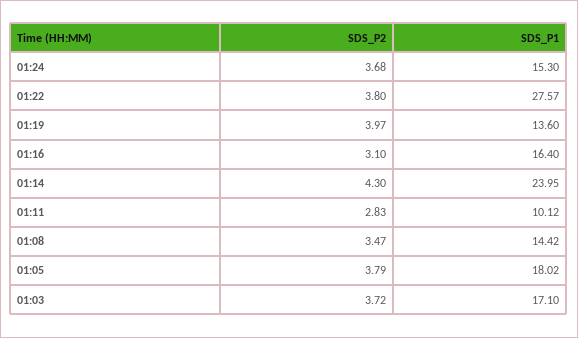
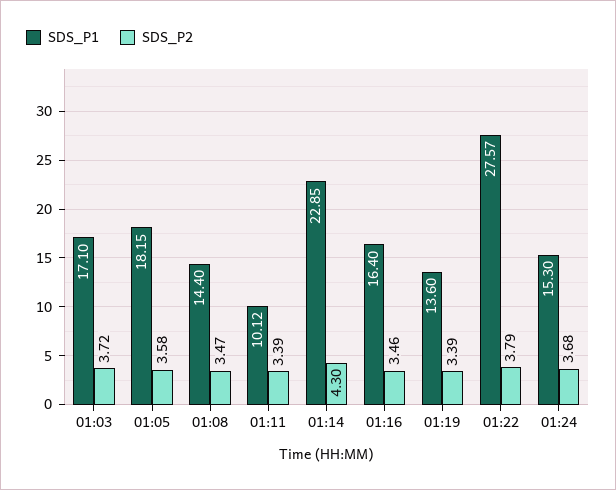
SDS_P2, 01:22: 3.8 -> 3.79
SDS_P2, 01:19: 3.97 -> 3.39
SDS_P2, 01:16: 3.1 -> 3.46
SDS_P1, 01:14: 23.95 -> 22.85
SDS_P2, 01:11: 2.83 -> 3.39
SDS_P1, 01:08: 14.42 -> 14.4
SDS_P2, 01:05: 3.79 -> 3.58
SDS_P1, 01:05: 18.02 -> 18.15

